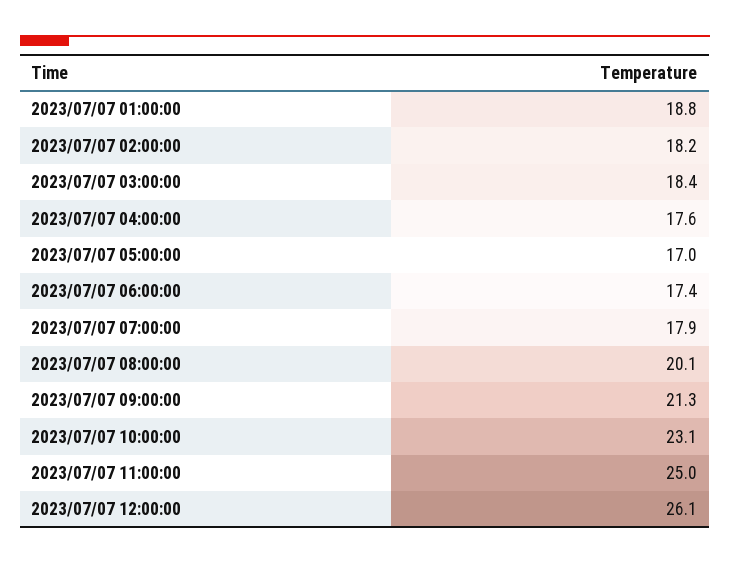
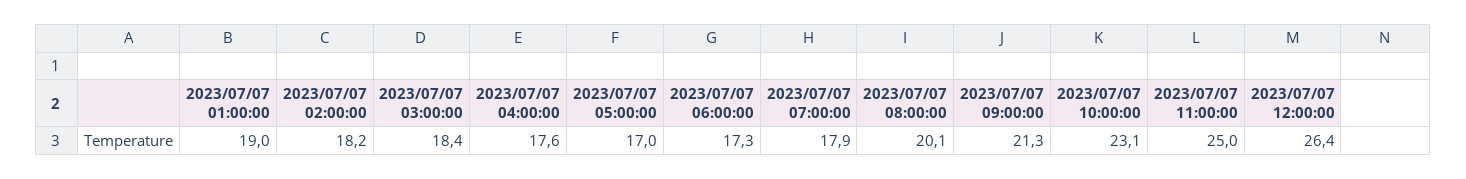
2023/07/07 01:00:00: 18.8 -> 19
2023/07/07 06:00:00: 17.4 -> 17.3
2023/07/07 12:00:00: 26.1 -> 26.4

